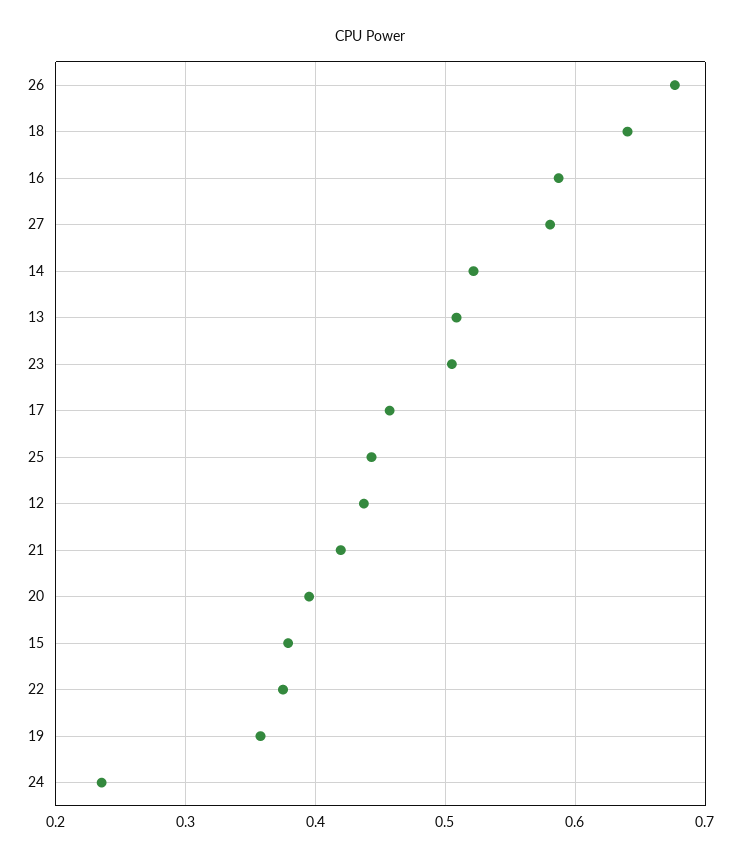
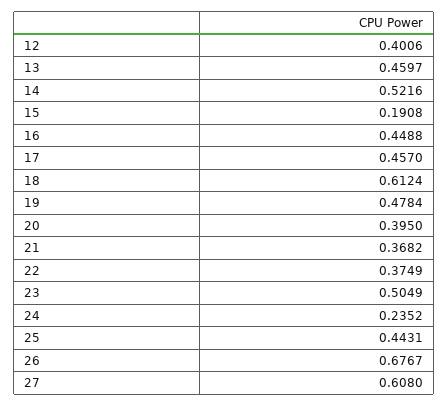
18: 0.64 -> 0.6124
16: 0.59 -> 0.4488
27: 0.58 -> 0.608
13: 0.51 -> 0.4597
12: 0.44 -> 0.4006
21: 0.42 -> 0.3682
15: 0.38 -> 0.1908
19: 0.36 -> 0.4784

